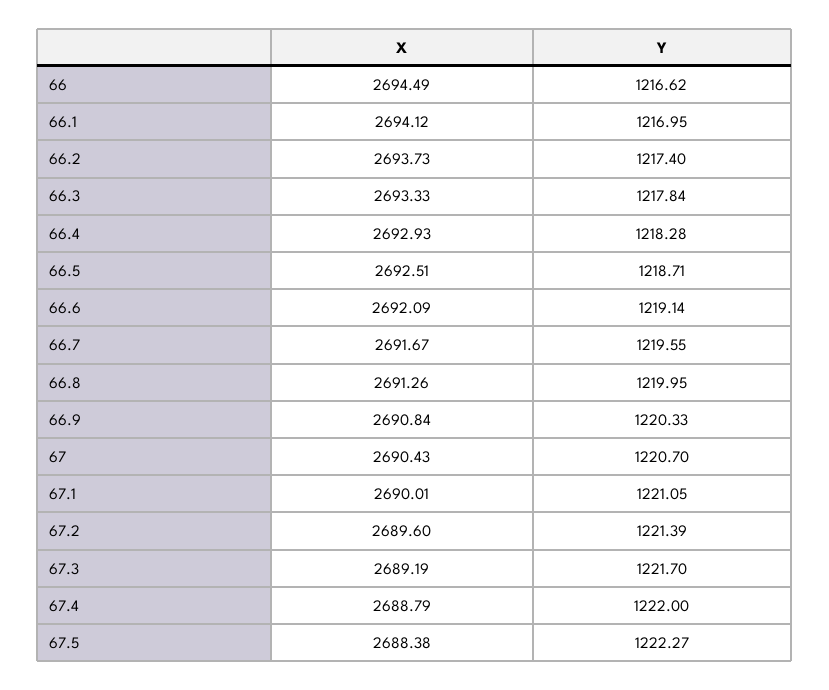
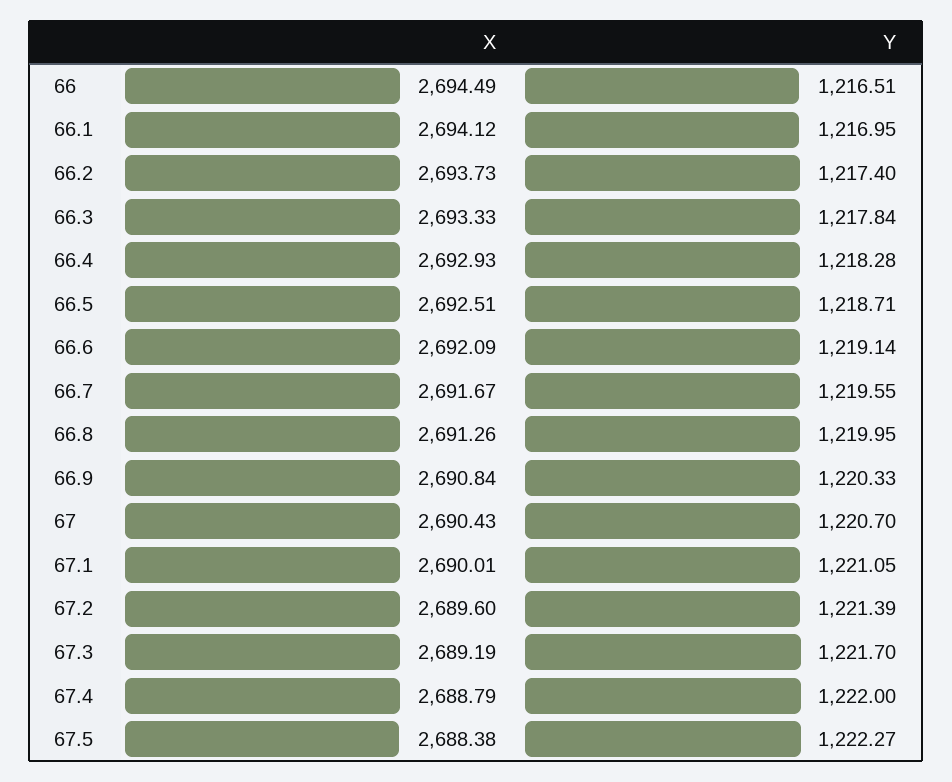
Y, 66: 1216.62 -> 1216.51

